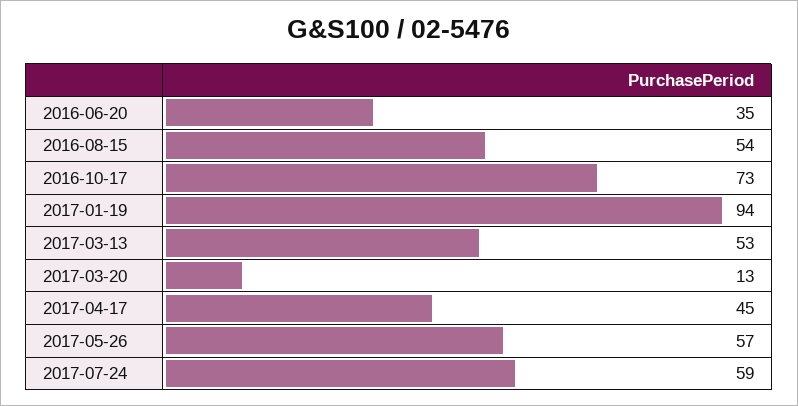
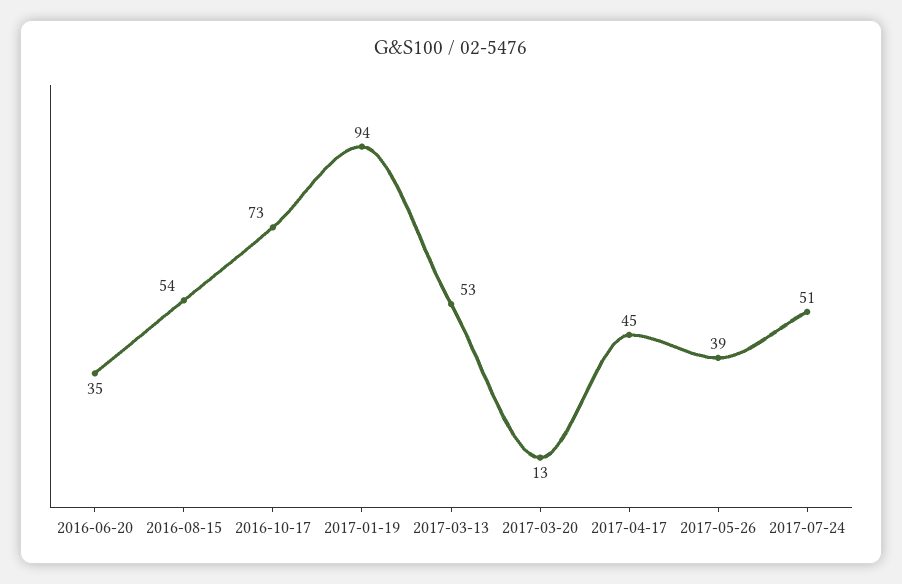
2017-05-26: 57 -> 39
2017-07-24: 59 -> 51

